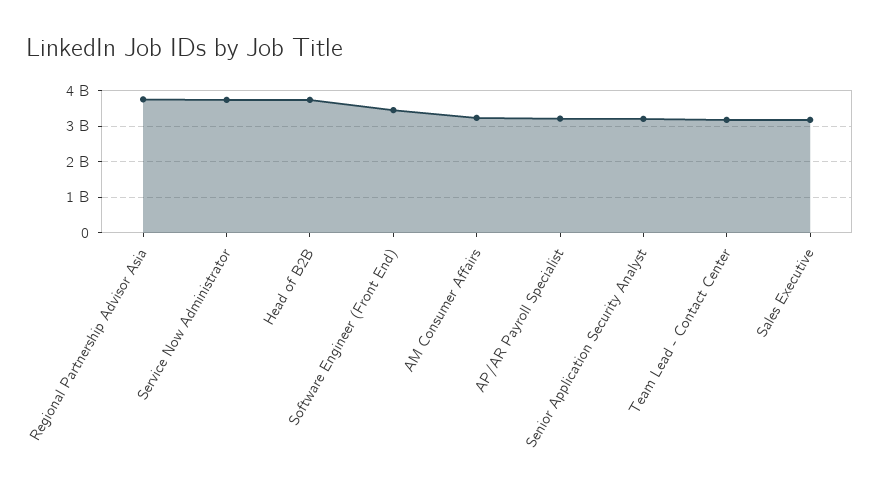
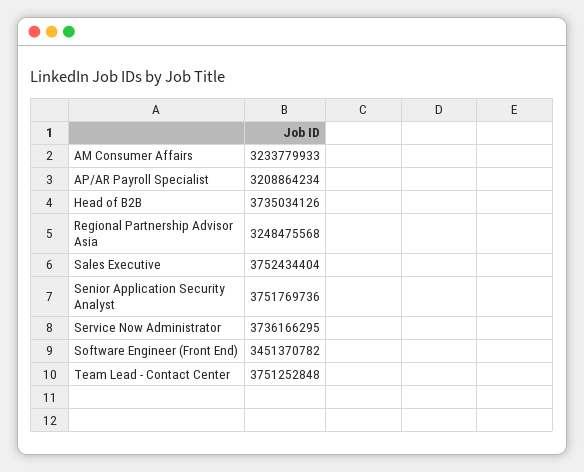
Regional Partnership Advisor Asia: 3800000000 -> 3248475568
Senior Application Security Analyst: 3200000000 -> 3751769736
Team Lead - Contact Center: 3200000000 -> 3751252848
Sales Executive: 3200000000 -> 3752434404

